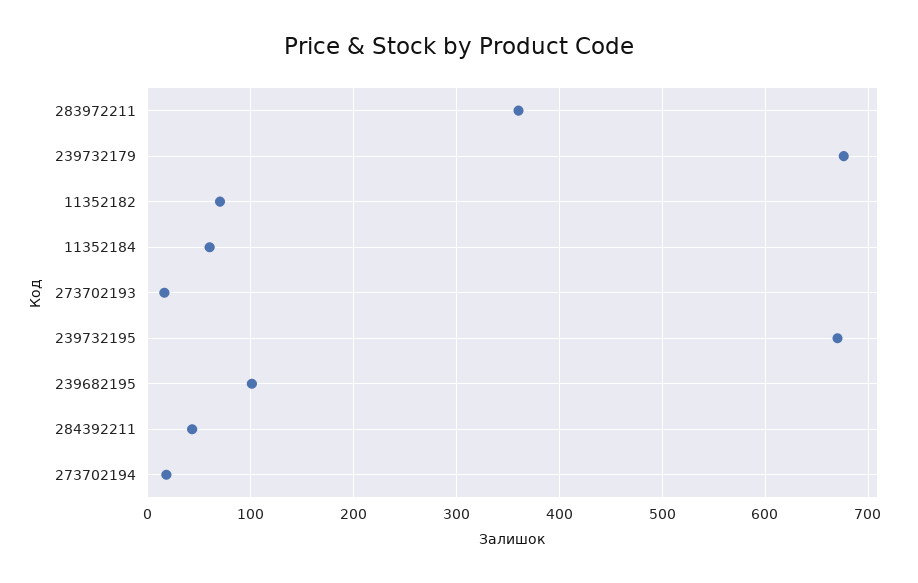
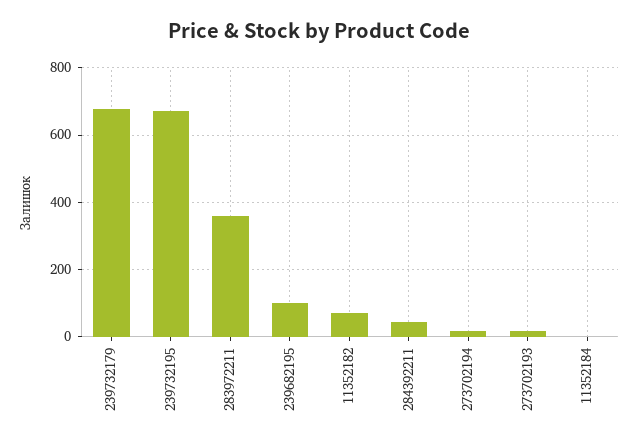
11352184: 60 -> 0

